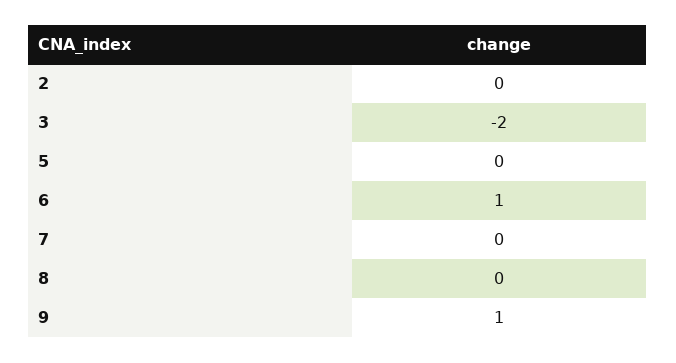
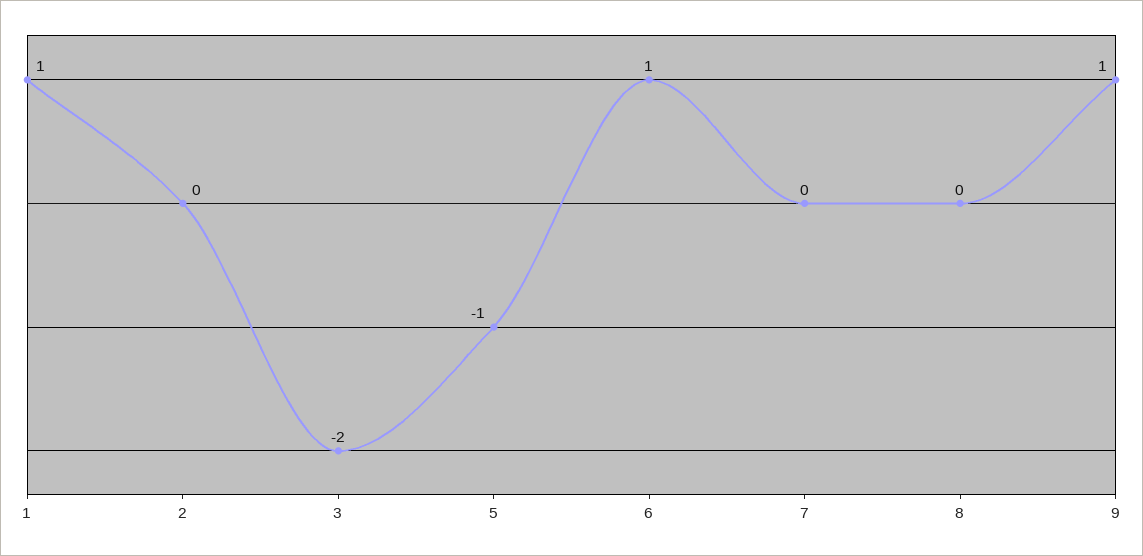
5: 0 -> -1
1: none -> 1

